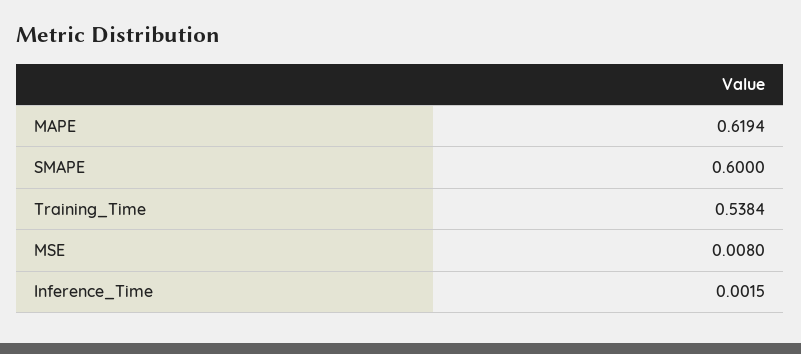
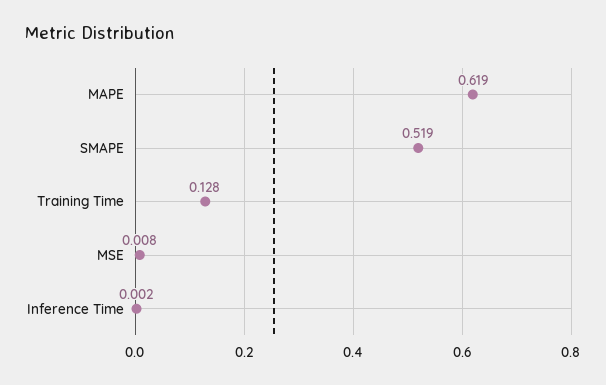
SMAPE: 0.6 -> 0.519
Training_Time: 0.5384 -> 0.128

